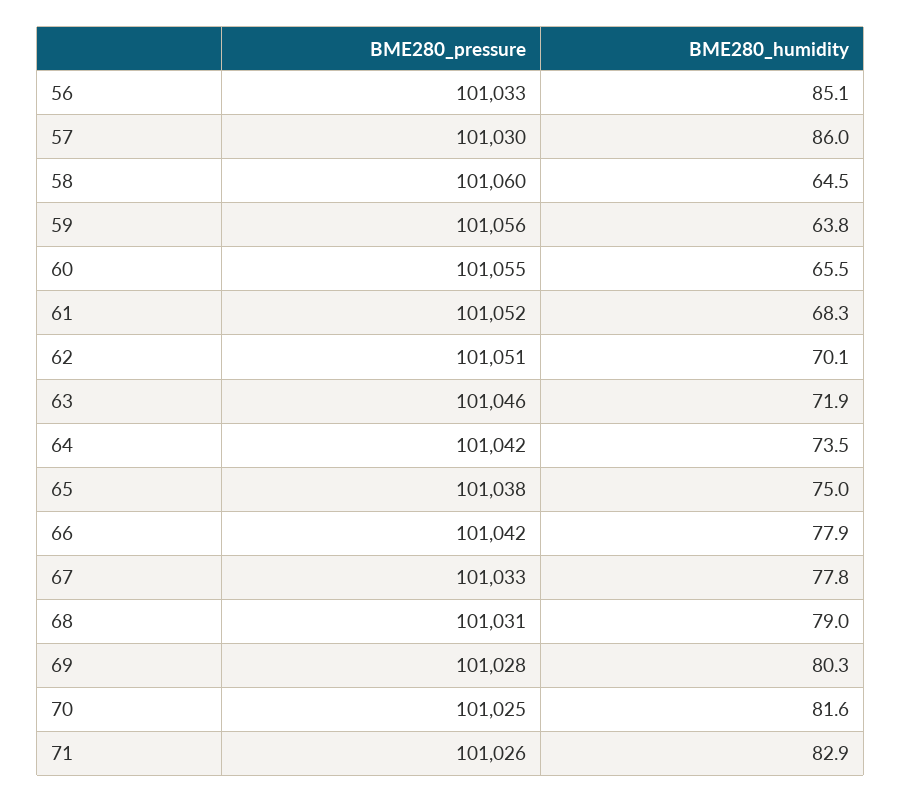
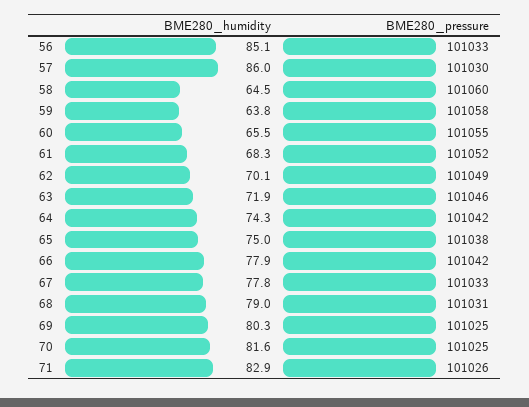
BME280_pressure, 59: 101056 -> 101058
BME280_pressure, 62: 101051 -> 101049
BME280_humidity, 64: 73.5 -> 74.3
BME280_pressure, 69: 101028 -> 101025

